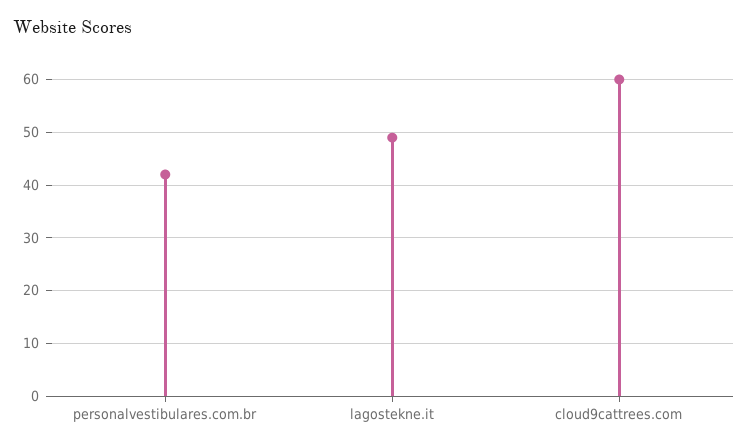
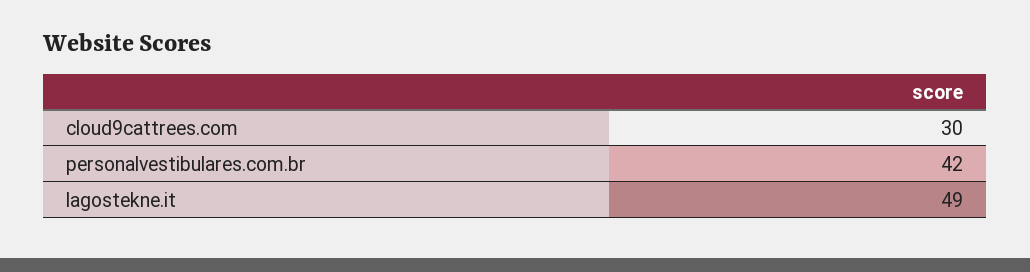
cloud9cattrees.com: 60 -> 30

